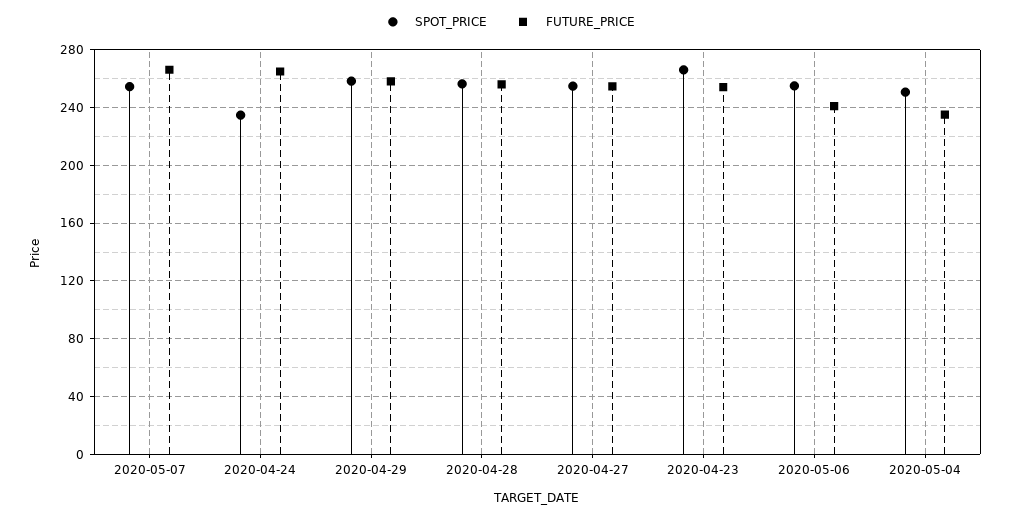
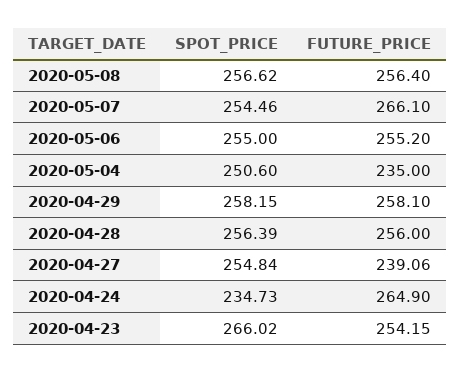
FUTURE_PRICE, 2020-04-27: 255 -> 239.06
FUTURE_PRICE, 2020-05-06: 240 -> 255.2
SPOT_PRICE, 2020-05-08: none -> 256.62
FUTURE_PRICE, 2020-05-08: none -> 256.4

